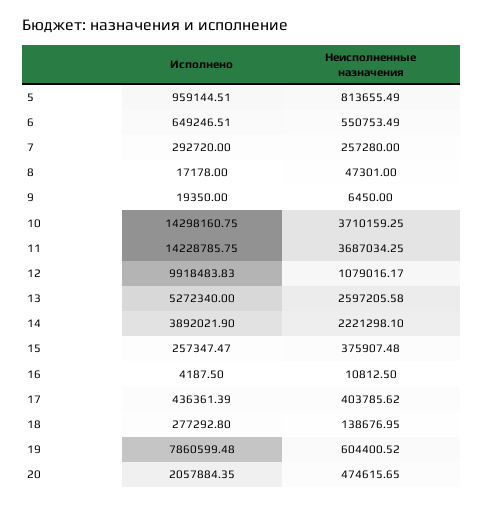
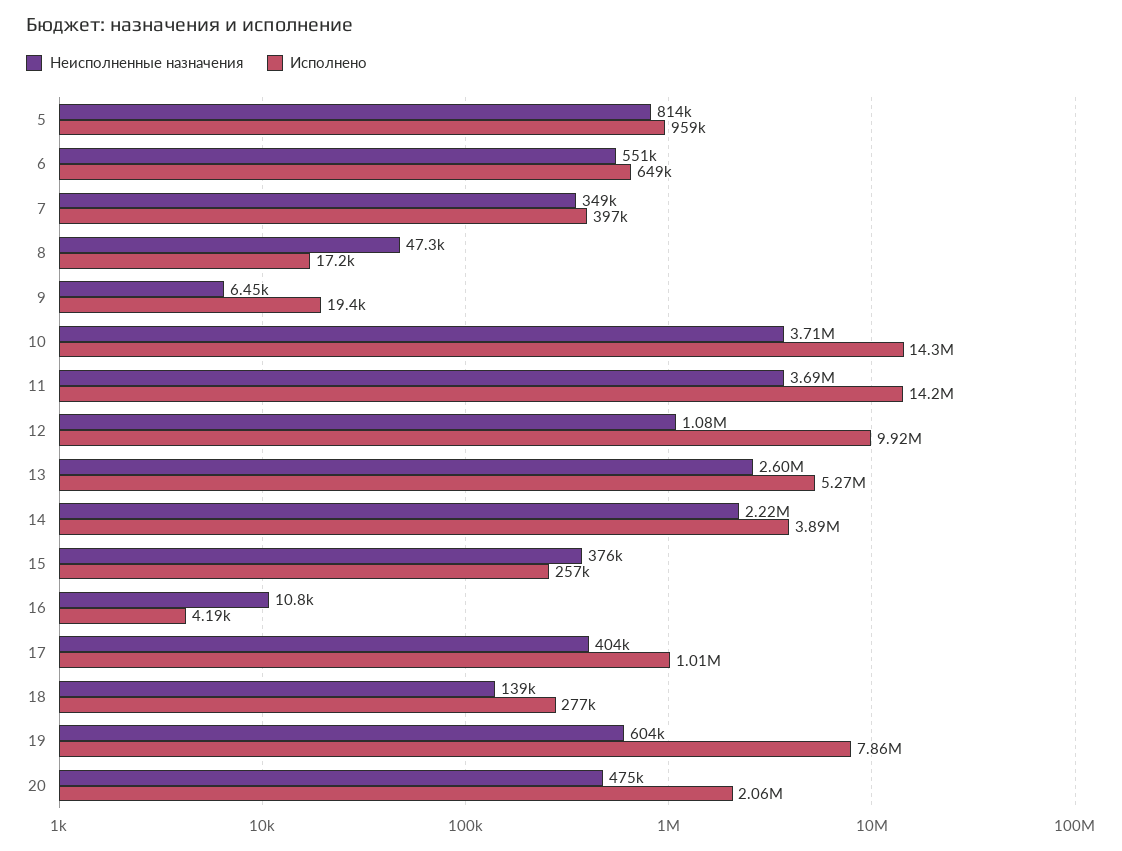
Исполнено, 7: 292720 -> 397000
Неисполненные назначения, 7: 257280 -> 349000
Исполнено, 17: 436361.39 -> 1010000

